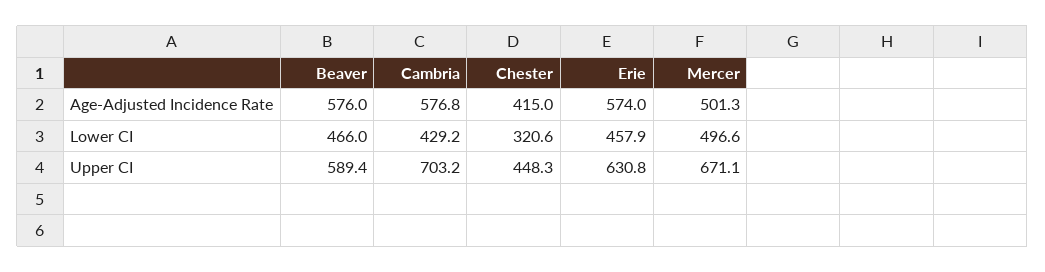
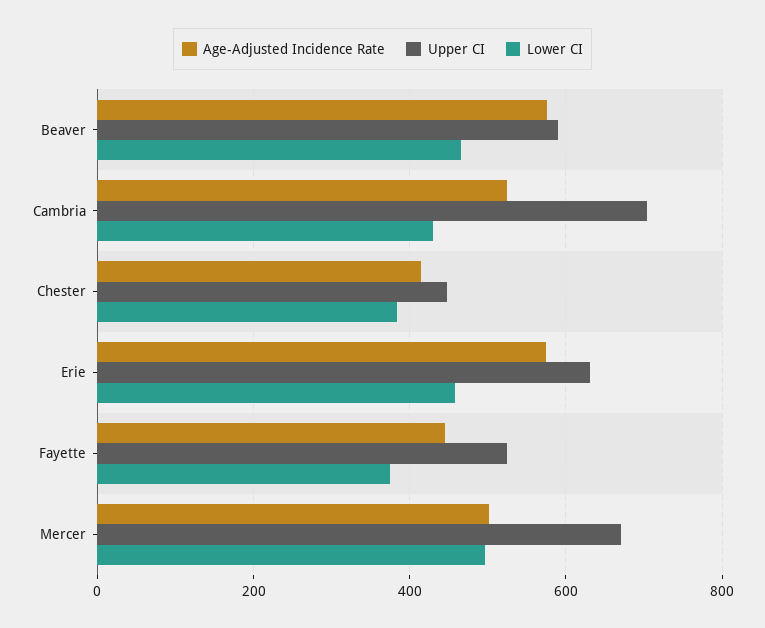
Age-Adjusted Incidence Rate, Cambria: 576.8 -> 520
Lower CI, Chester: 320.6 -> 380
Age-Adjusted Incidence Rate, Fayette: none -> 440
Upper CI, Fayette: none -> 520
Lower CI, Fayette: none -> 380

